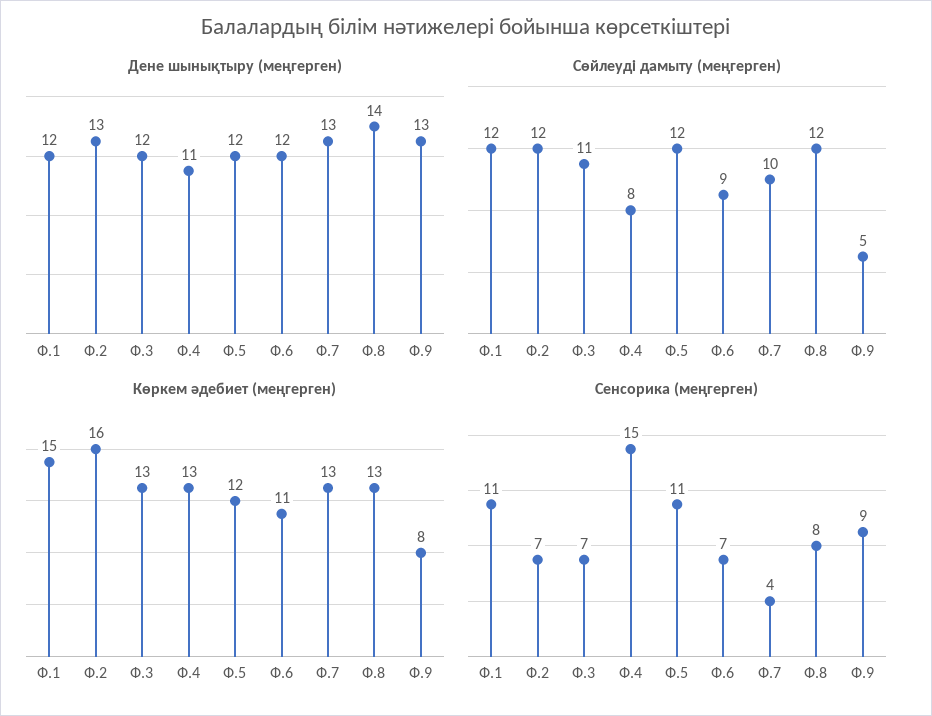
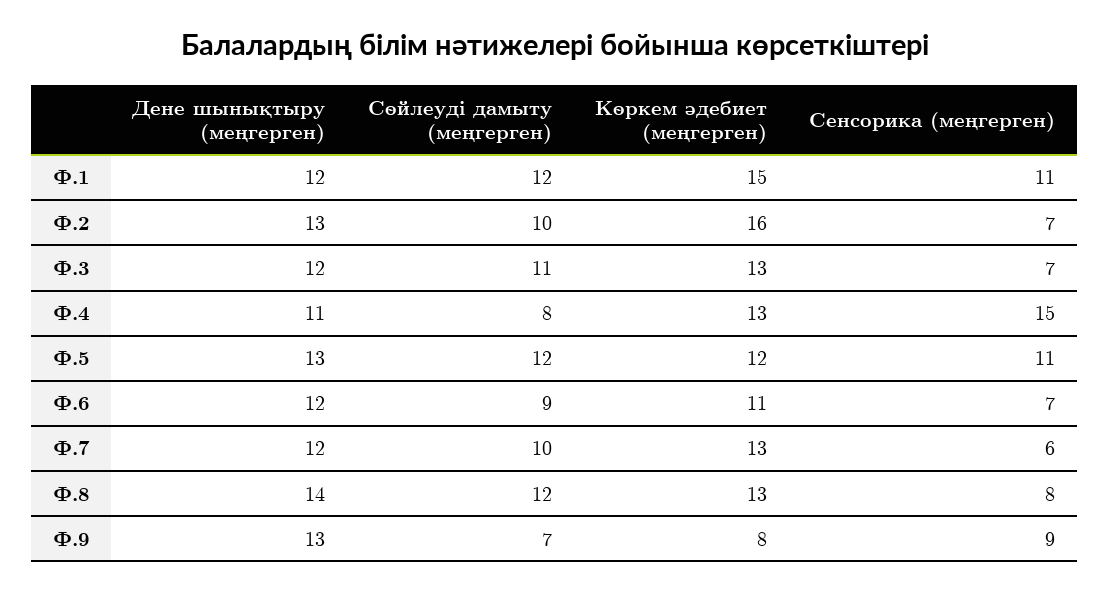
Дене шынықтыру (меңгерген), Ф.5: 12 -> 13
Дене шынықтыру (меңгерген), Ф.7: 13 -> 12
Сөйлеуді дамыту (меңгерген), Ф.2: 12 -> 10
Сөйлеуді дамыту (меңгерген), Ф.9: 5 -> 7
Сенсорика (меңгерген), Ф.7: 4 -> 6

